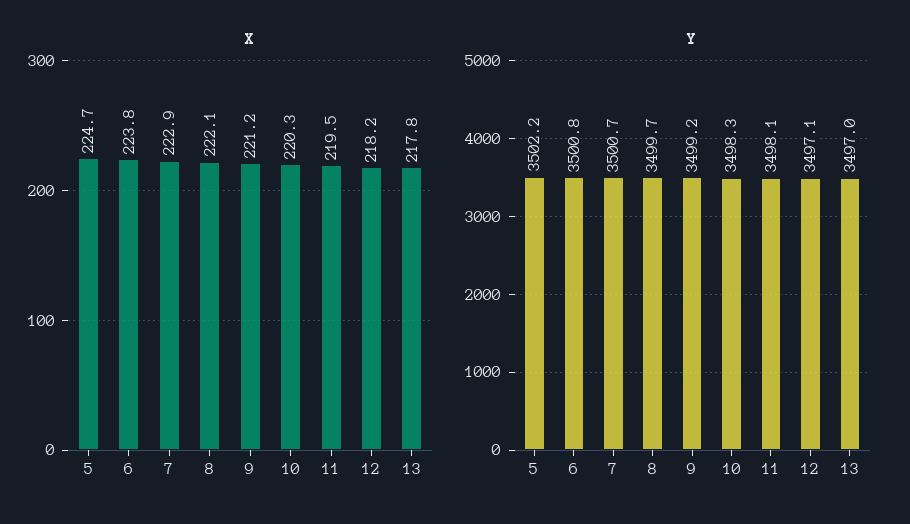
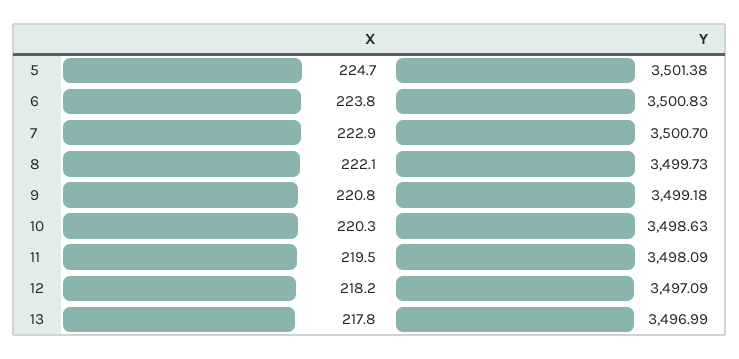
X, 9: 221.2 -> 220.8
Y, 5: 3502.2 -> 3501.38
Y, 10: 3498.3 -> 3498.63

